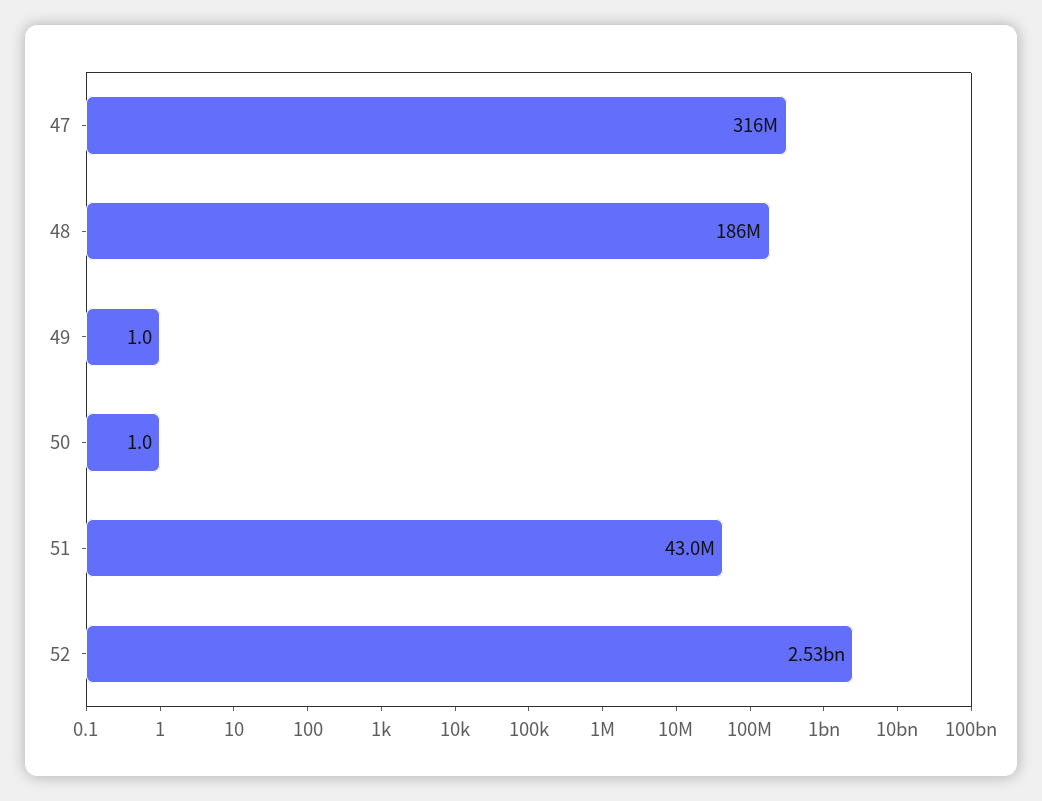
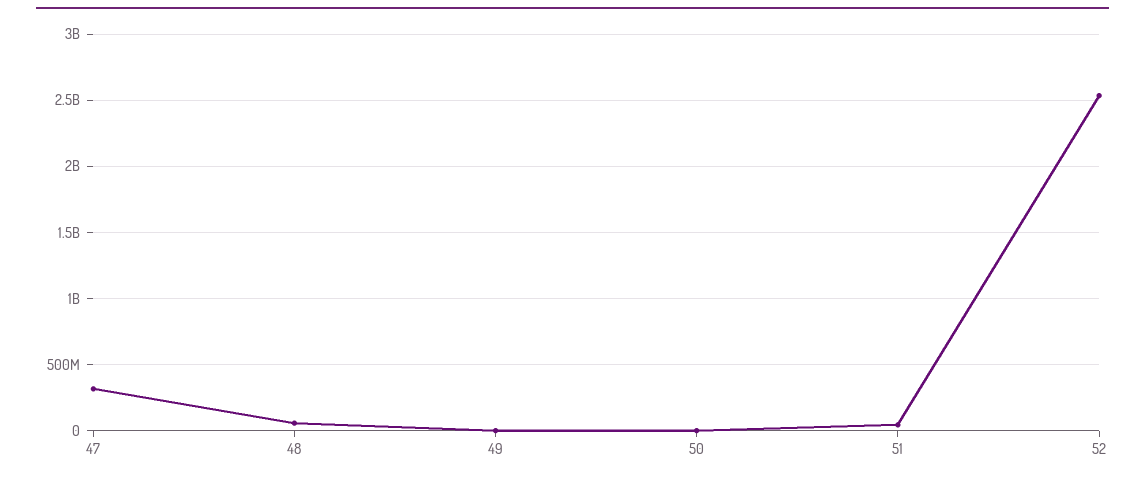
48: 186000000 -> 50000000

